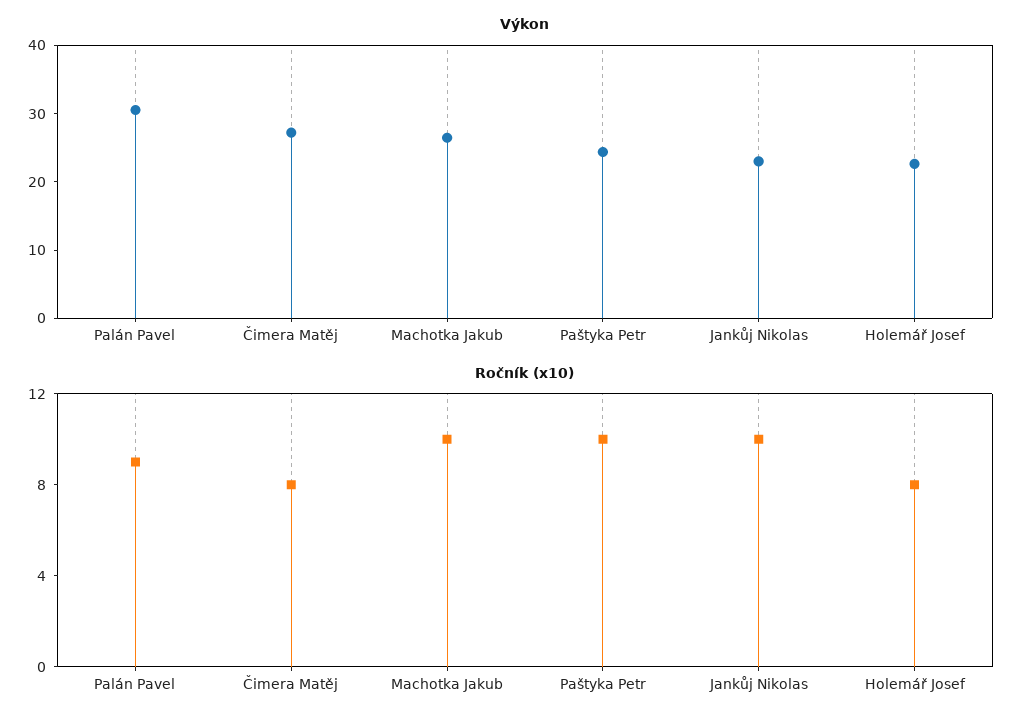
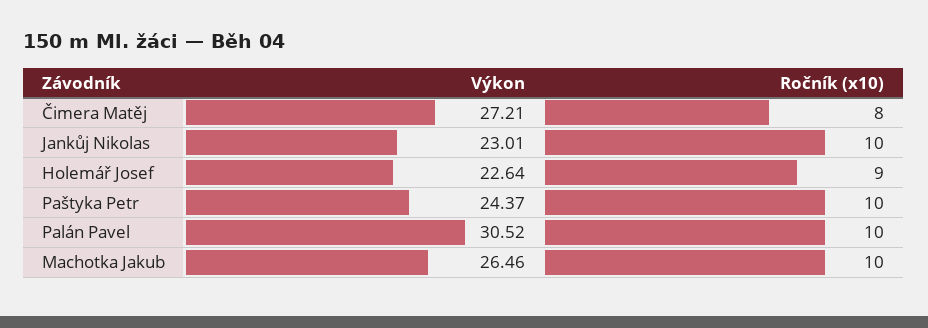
Ročník (x10), Palán Pavel: 9 -> 10
Ročník (x10), Holemář Josef: 8 -> 9

